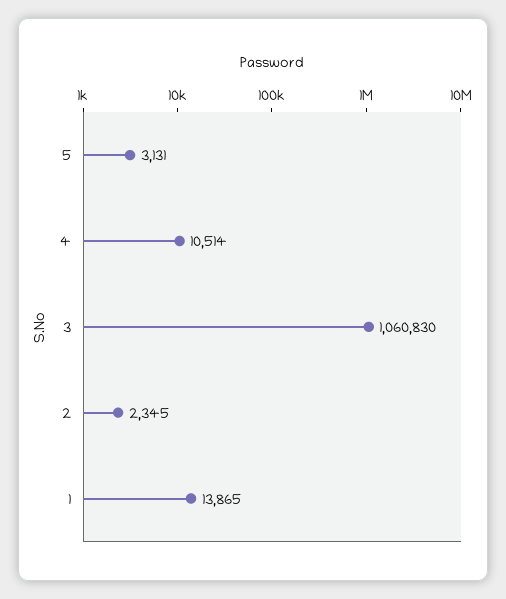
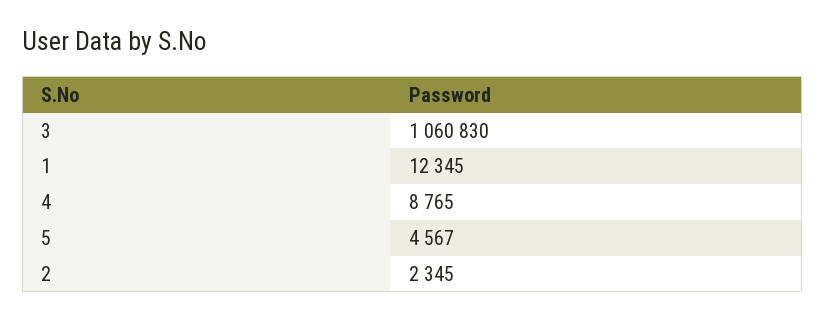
5: 3131 -> 4567
4: 10514 -> 8765
1: 13865 -> 12345

